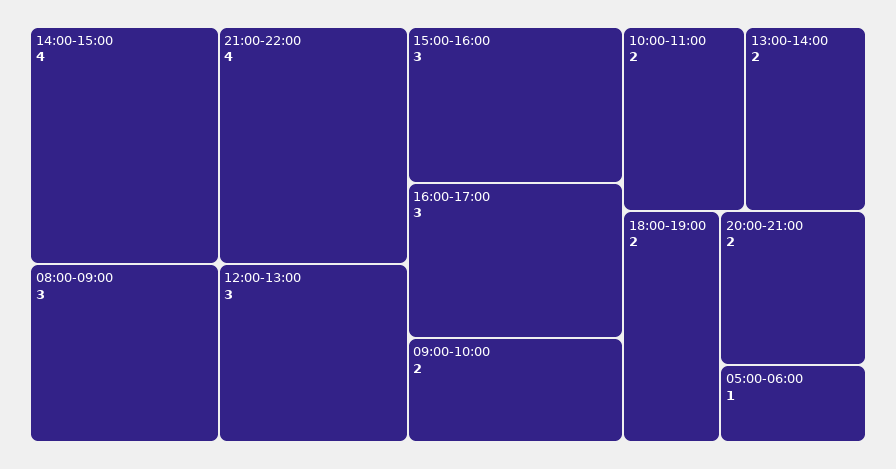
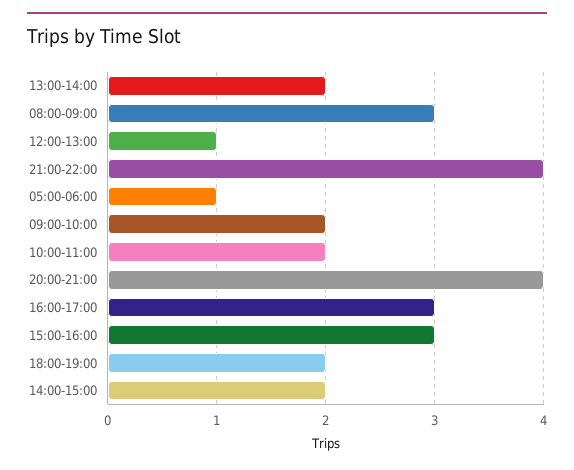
14:00-15:00: 4 -> 2
12:00-13:00: 3 -> 1
20:00-21:00: 2 -> 4

